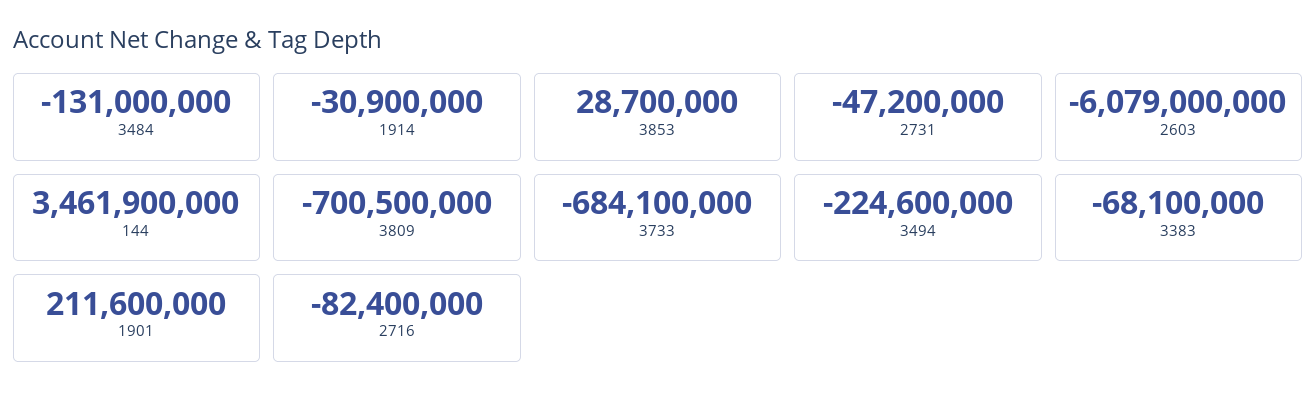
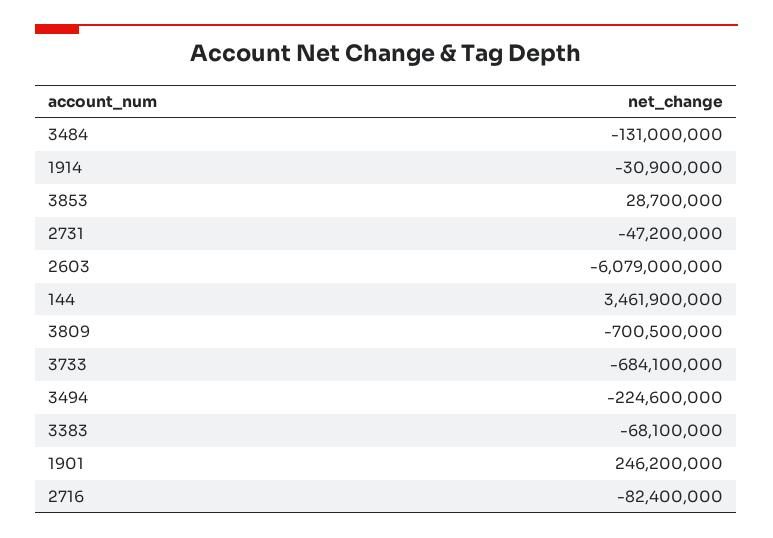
1901: 211600000 -> 246200000

